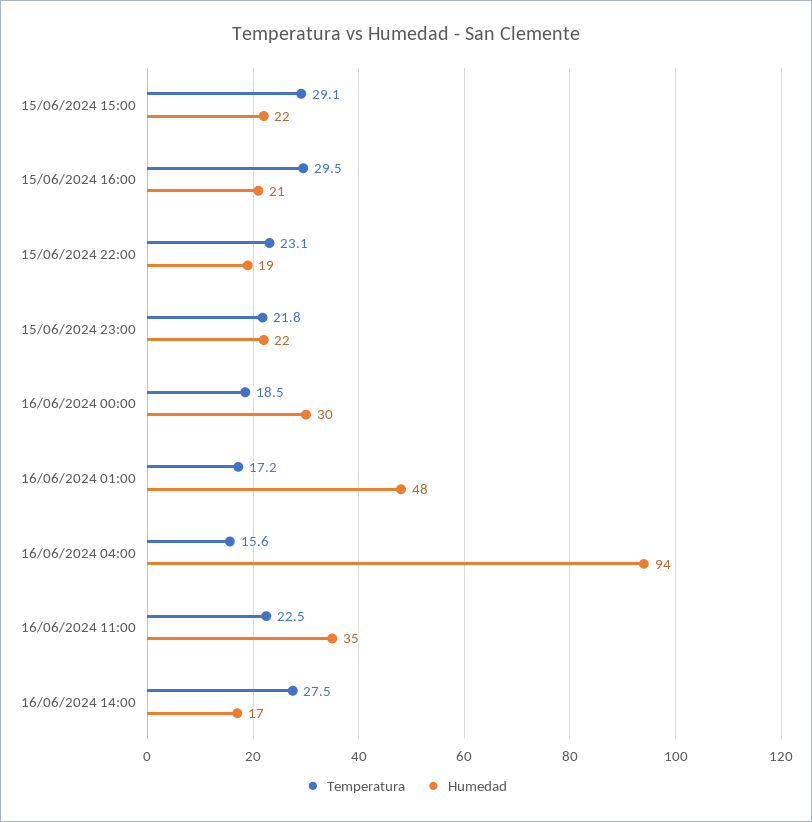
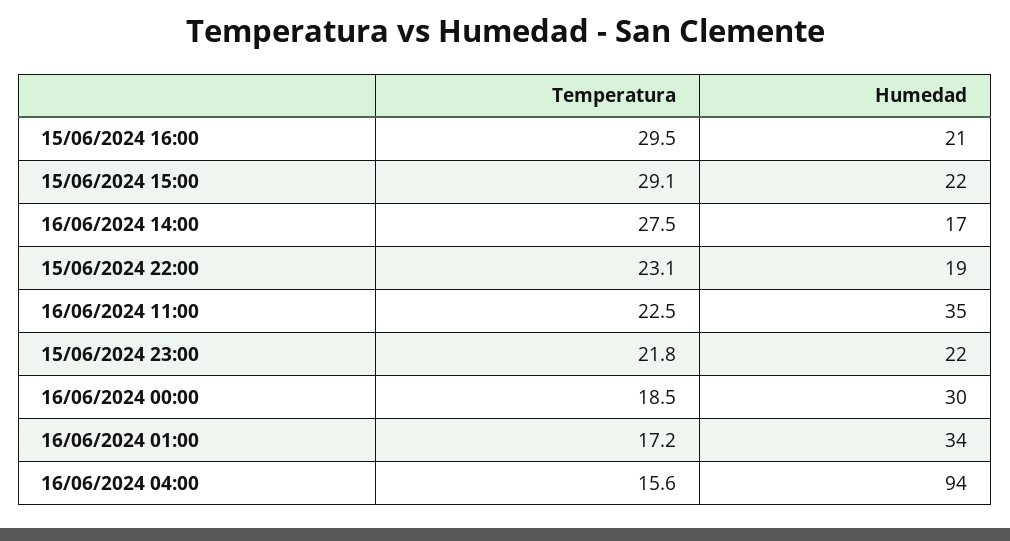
Humedad, 16/06/2024 01:00: 48 -> 34

